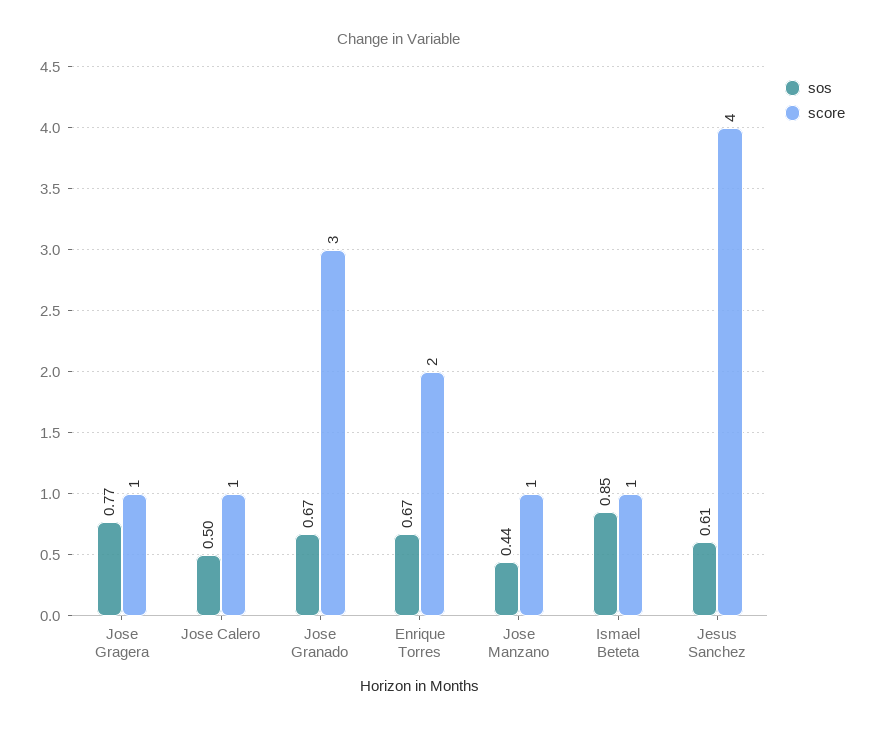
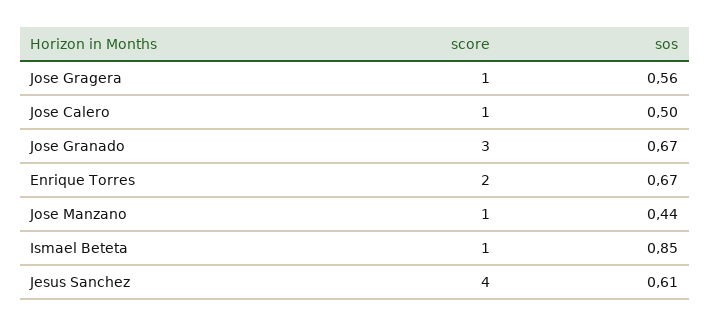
sos, Jose Gragera: 0.77 -> 0.56

